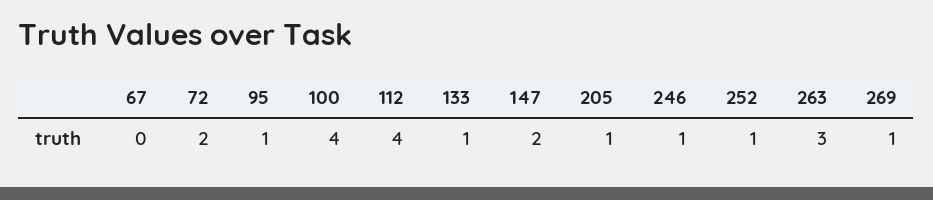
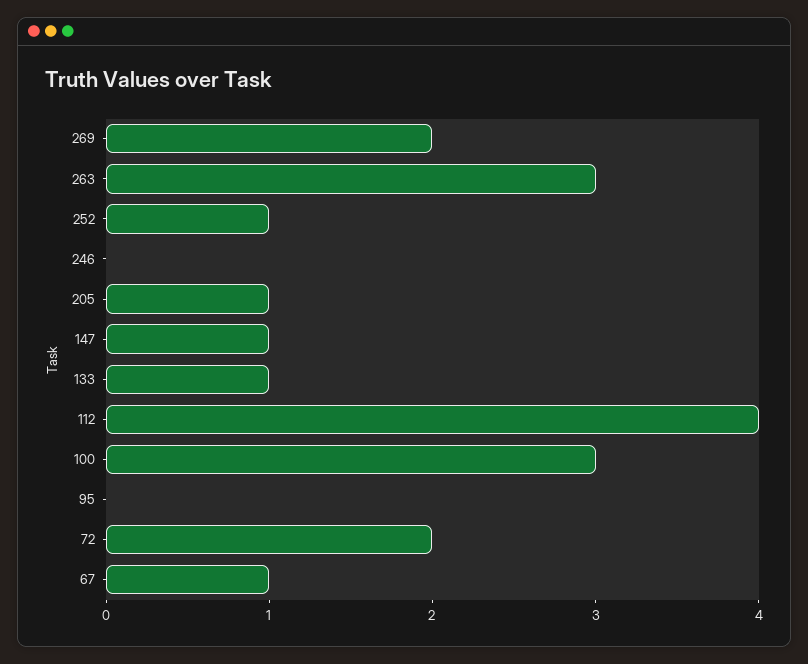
67: 0 -> 1
95: 1 -> 0
100: 4 -> 3
147: 2 -> 1
246: 1 -> 0
269: 1 -> 2

